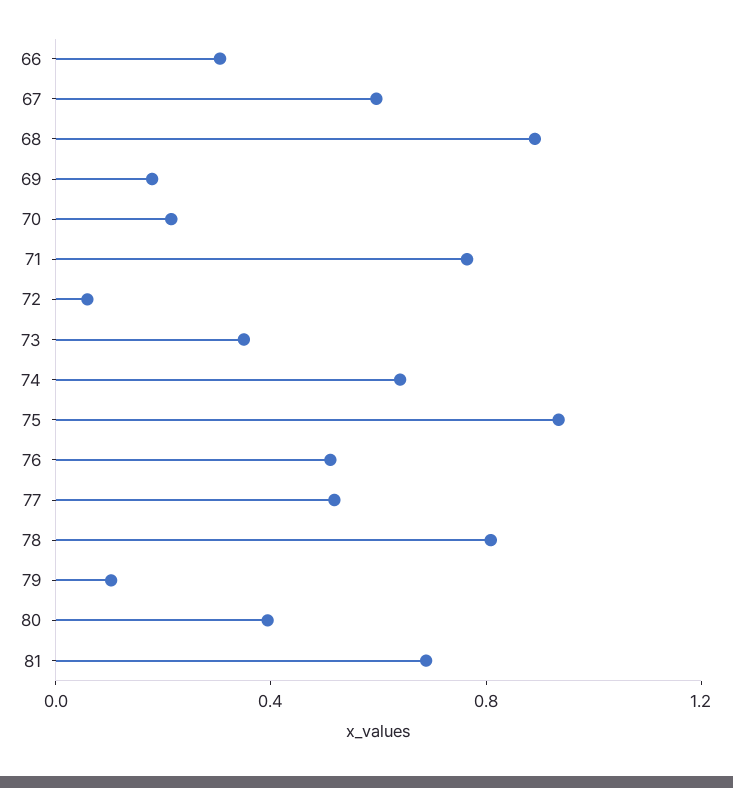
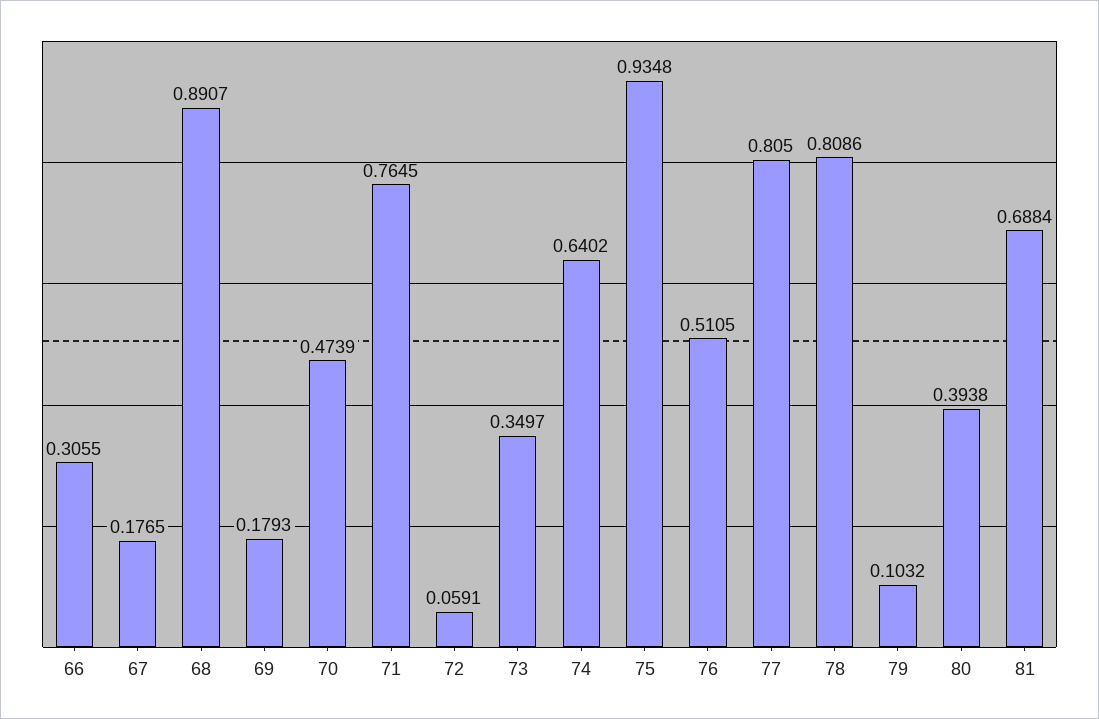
67: 0.6 -> 0.1765
70: 0.2 -> 0.4739
77: 0.5 -> 0.805

